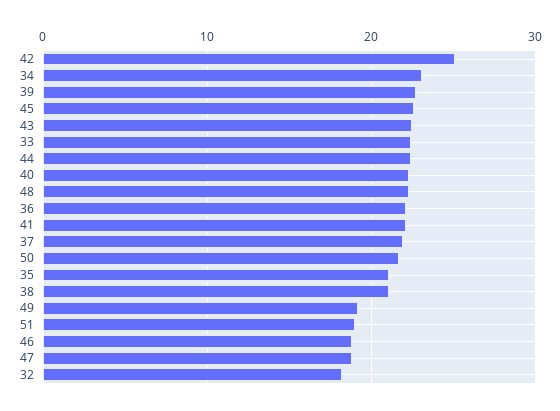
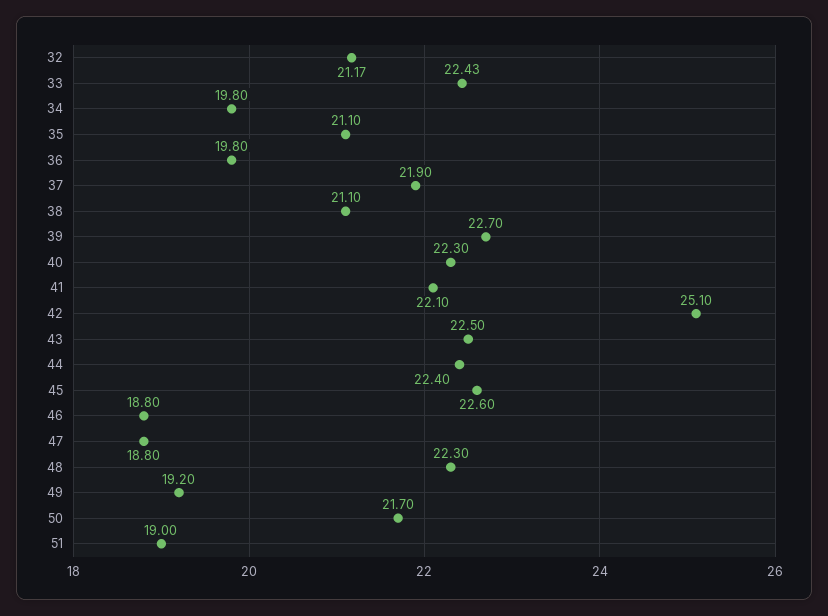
34: 23 -> 19.8
36: 22 -> 19.8
32: 18 -> 21.17

